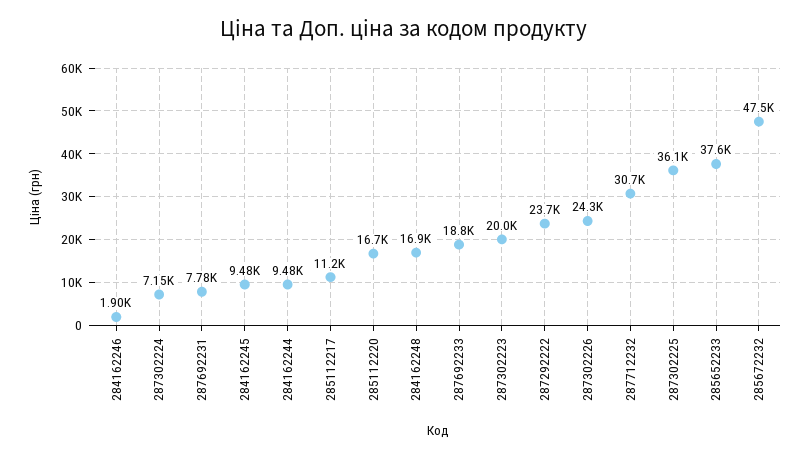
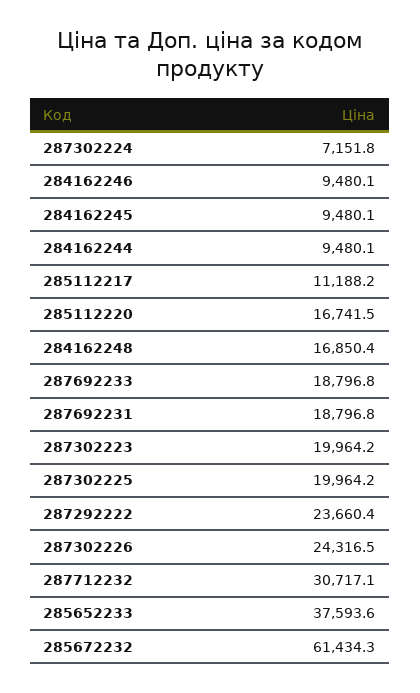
284162246: 1900 -> 9480.1
287692231: 7780 -> 18796.8
287302225: 36100 -> 19964.2
285672232: 47500 -> 61434.3

